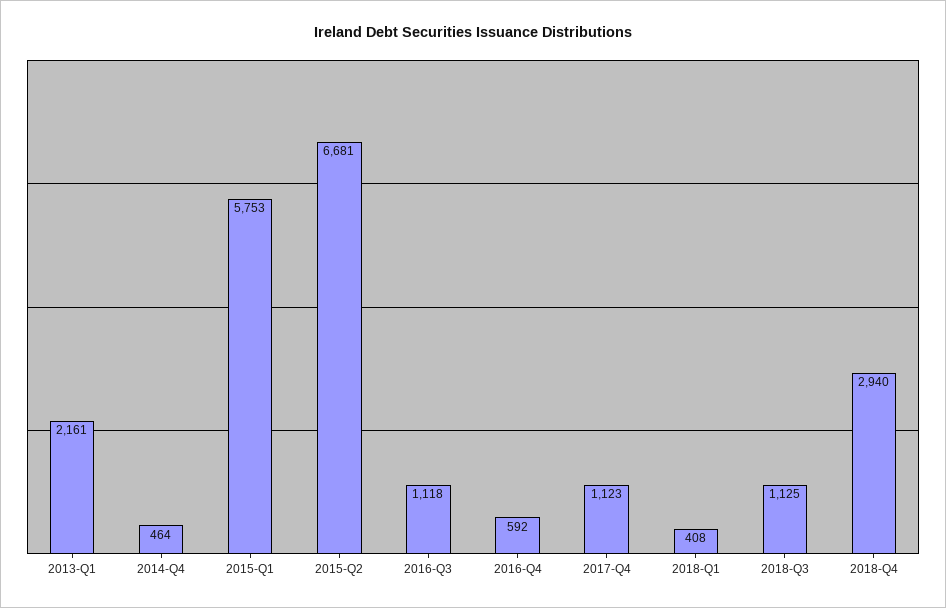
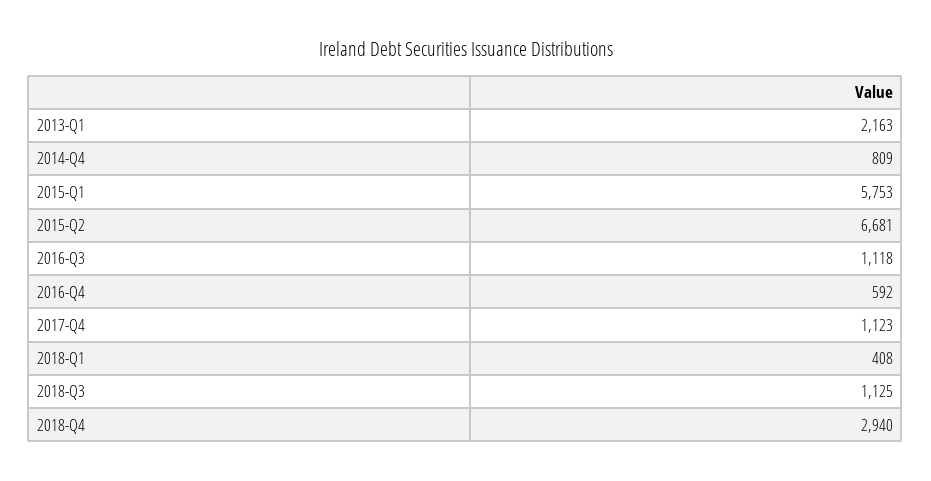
2013-Q1: 2161 -> 2163
2014-Q4: 464 -> 809

